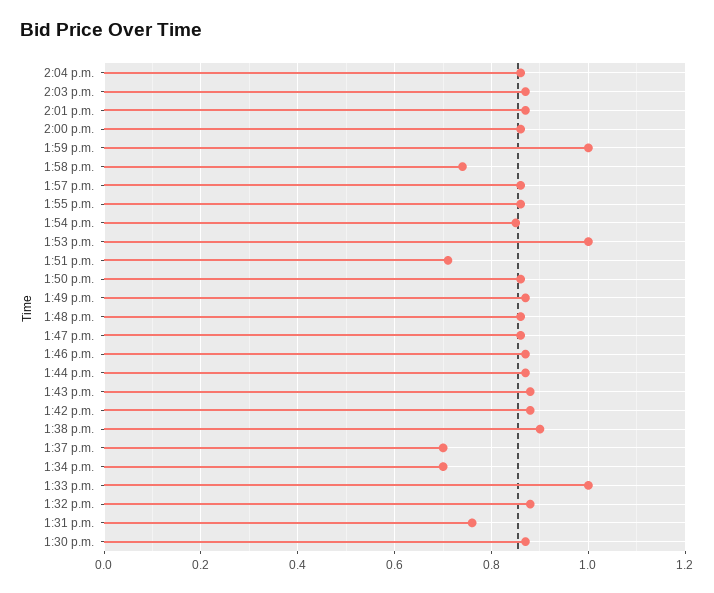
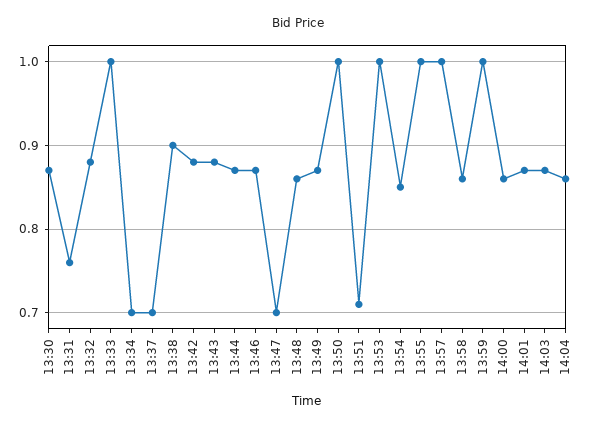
1:58 p.m.: 0.75 -> 0.86
1:57 p.m.: 0.85 -> 1
1:55 p.m.: 0.85 -> 1
1:50 p.m.: 0.85 -> 1
1:47 p.m.: 0.85 -> 0.7

